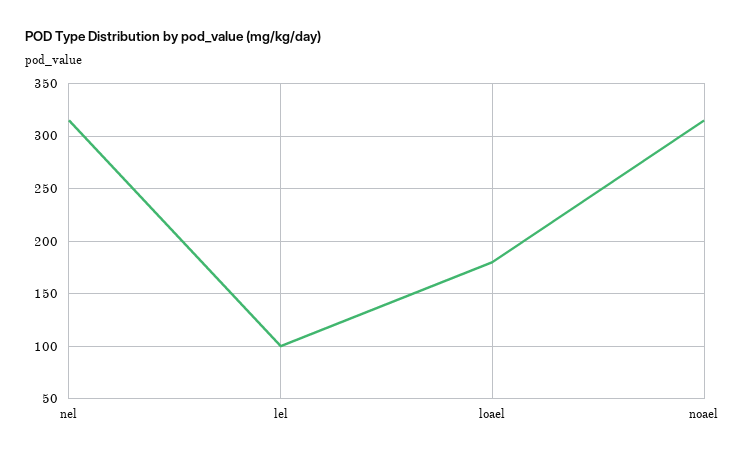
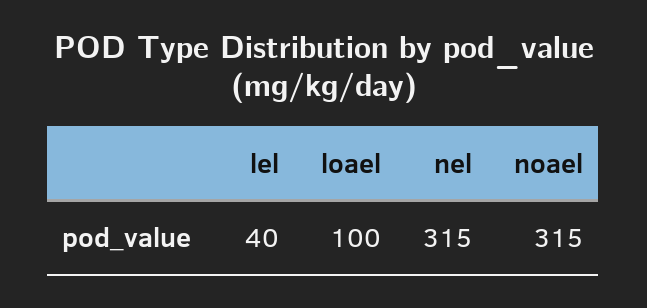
lel: 100 -> 40
loael: 180 -> 100

